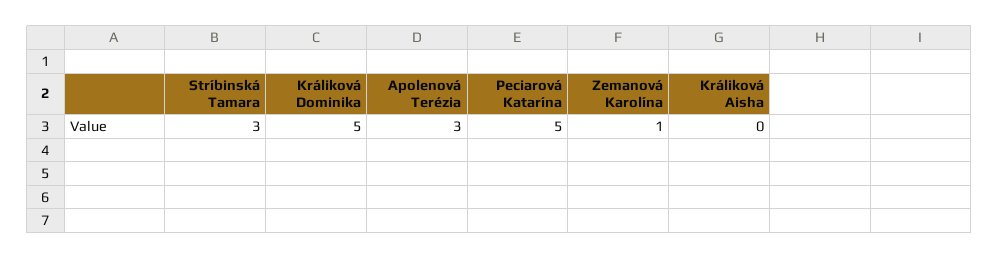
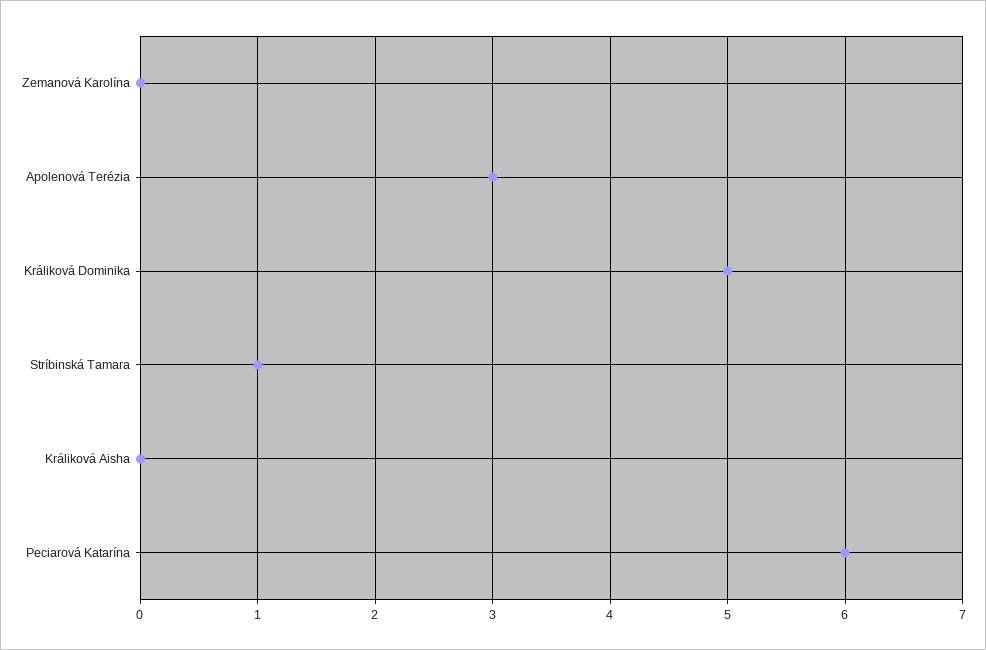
Stríbinská Tamara: 3 -> 1
Peciarová Katarína: 5 -> 6
Zemanová Karolína: 1 -> 0

